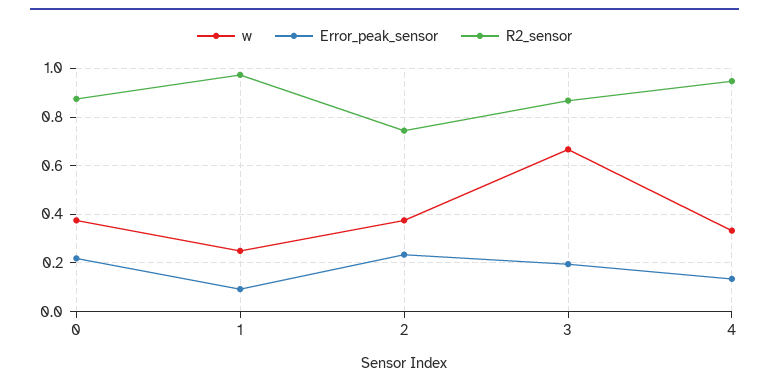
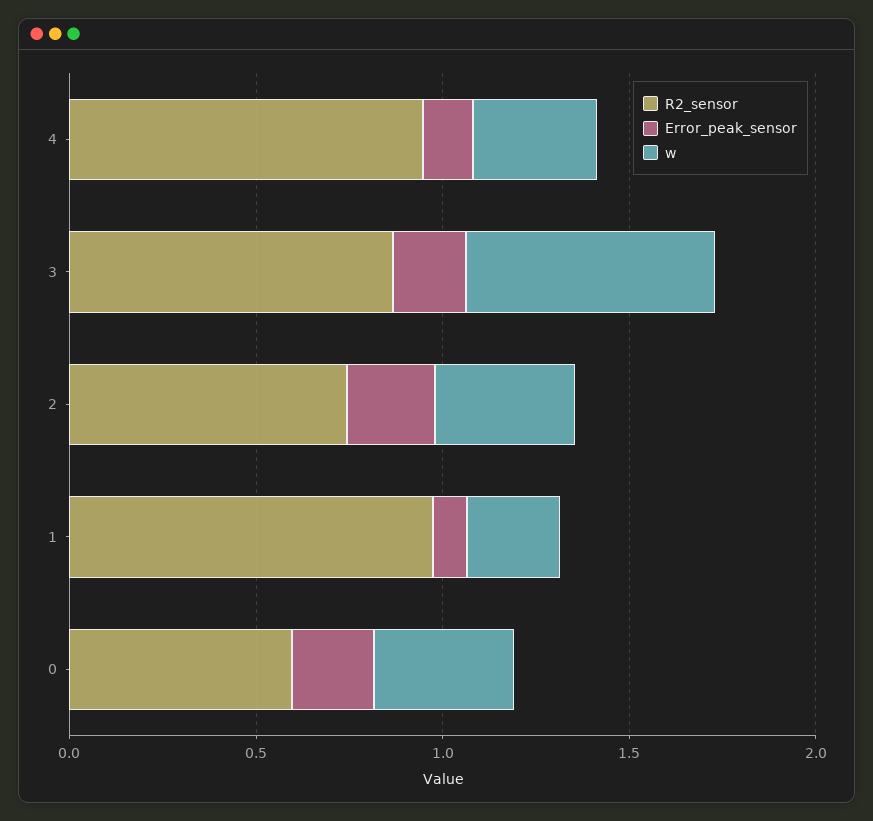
R2_sensor, 0: 0.875 -> 0.6

